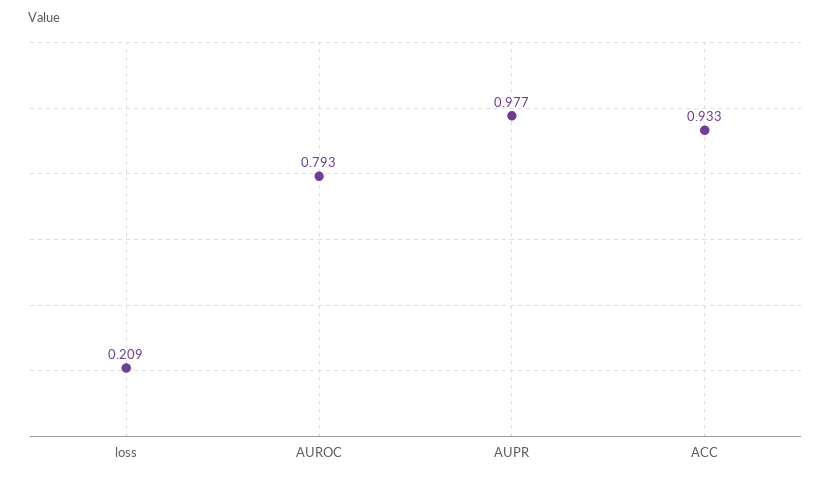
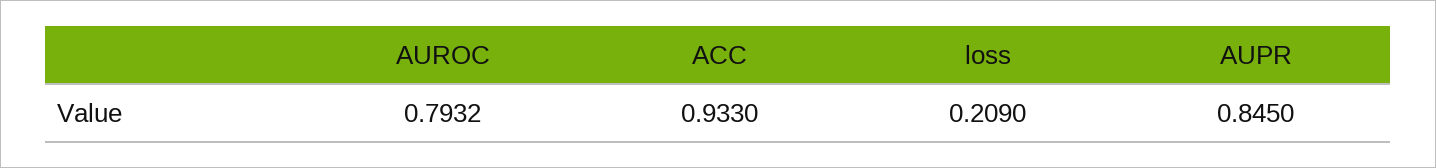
AUPR: 0.977 -> 0.845

